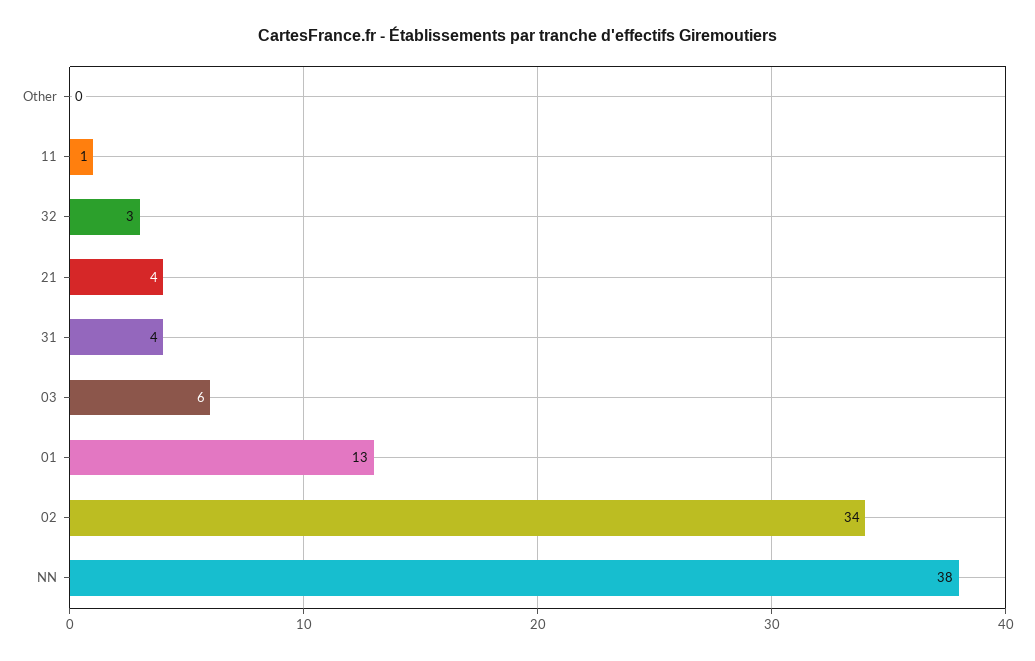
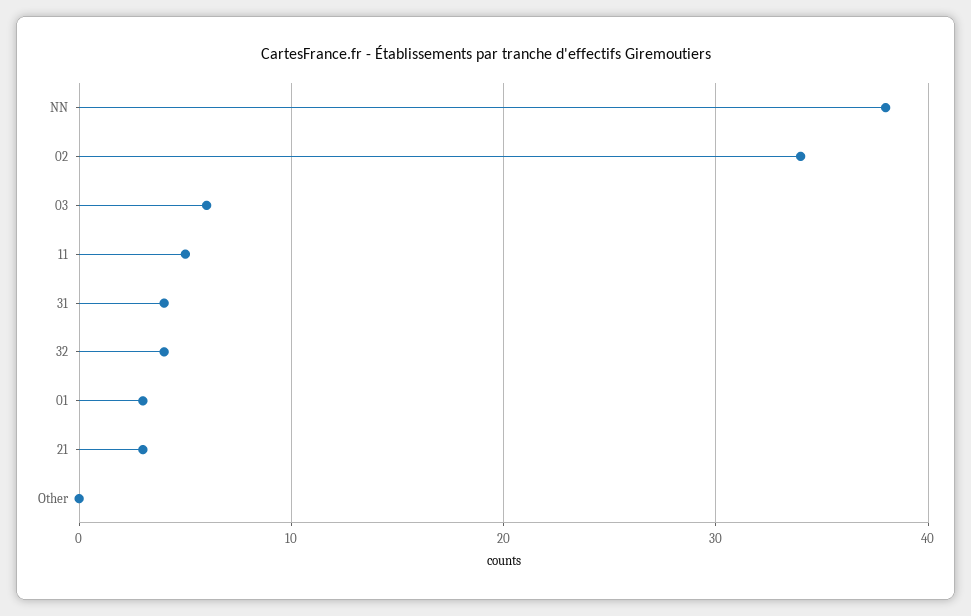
11: 1 -> 5
32: 3 -> 4
21: 4 -> 3
01: 13 -> 3

